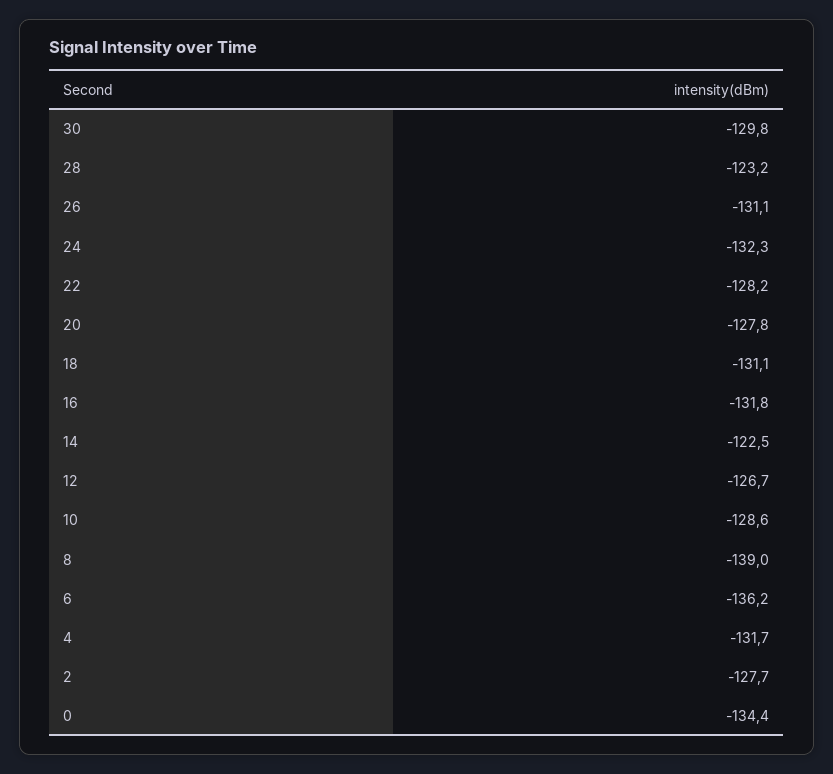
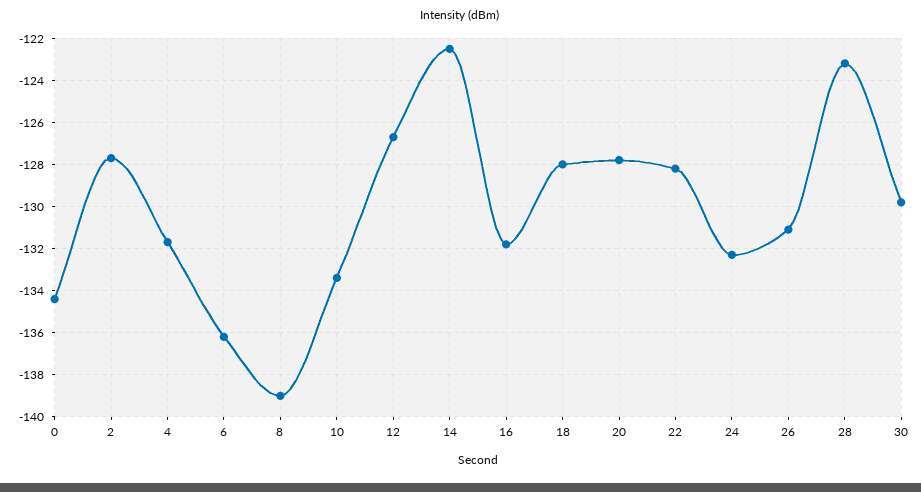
18: -131.1 -> -128
10: -128.6 -> -133.5

